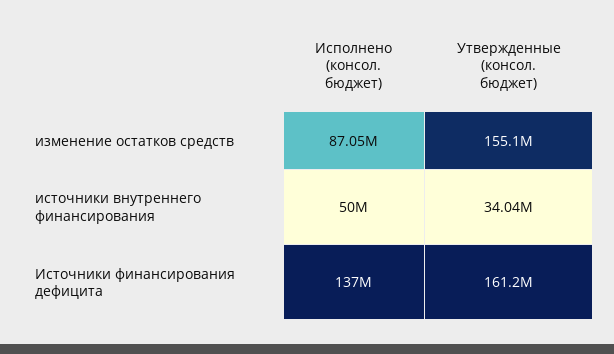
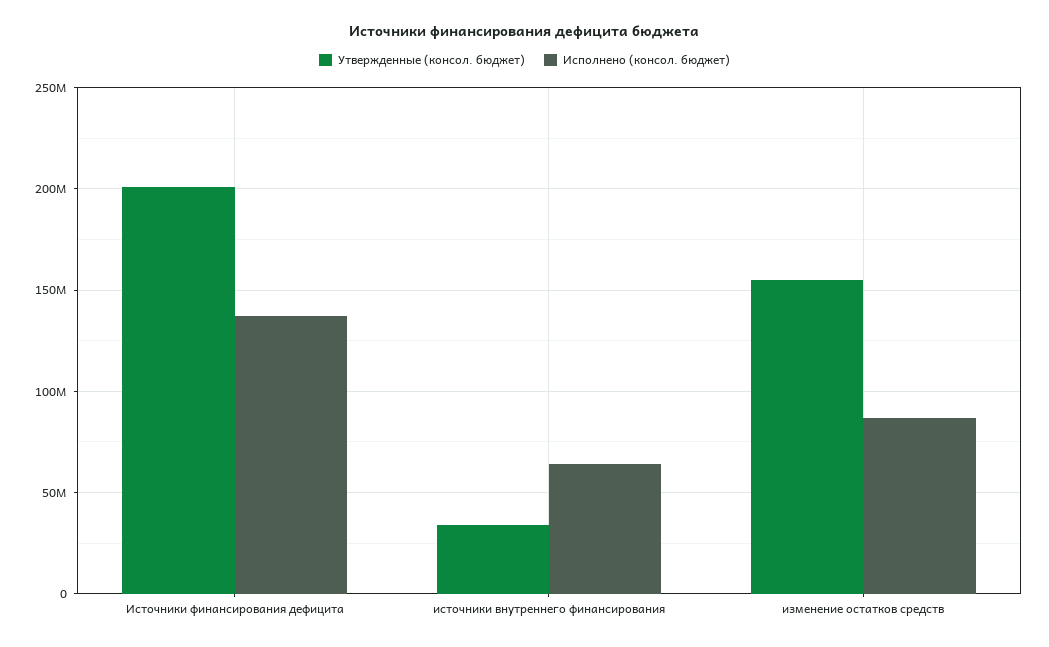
Исполнено (консол. бюджет), источники внутреннего финансирования: 50000000 -> 65000000
Утвержденные (консол. бюджет), Источники финансирования дефицита: 161200000 -> 200000000

